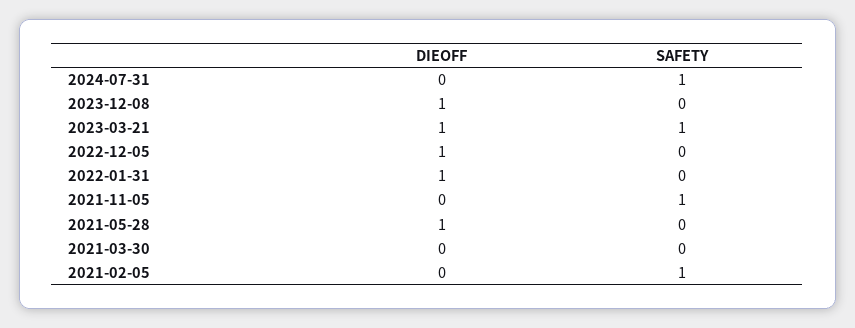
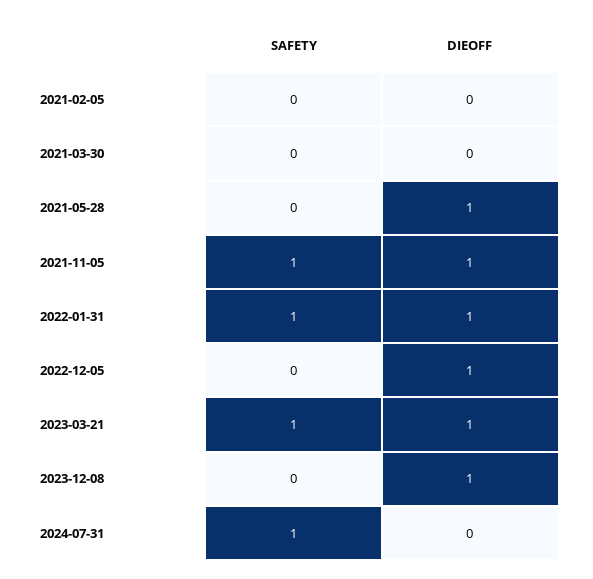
SAFETY, 2022-01-31: 0 -> 1
DIEOFF, 2021-11-05: 0 -> 1
SAFETY, 2021-02-05: 1 -> 0

